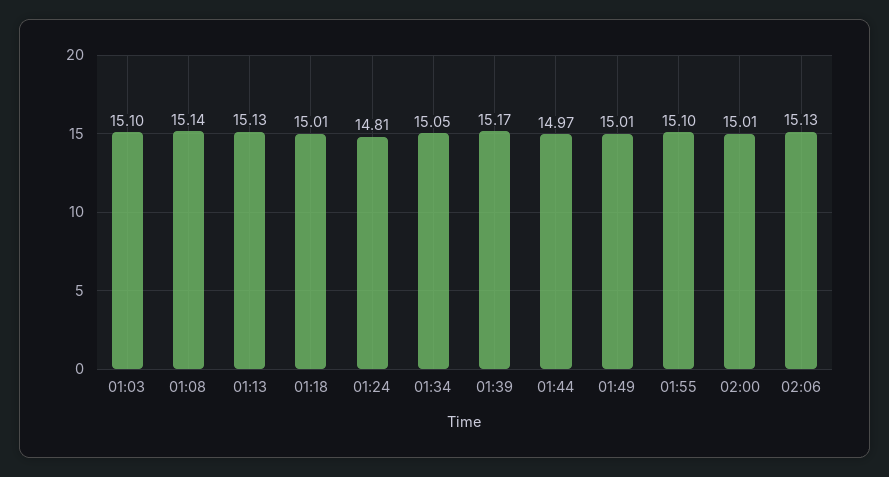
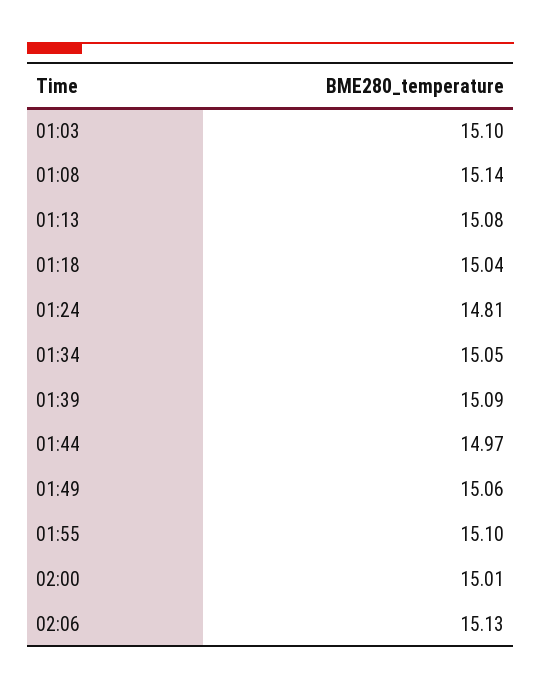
01:13: 15.13 -> 15.08
01:18: 15.01 -> 15.04
01:39: 15.17 -> 15.09
01:49: 15.01 -> 15.06

